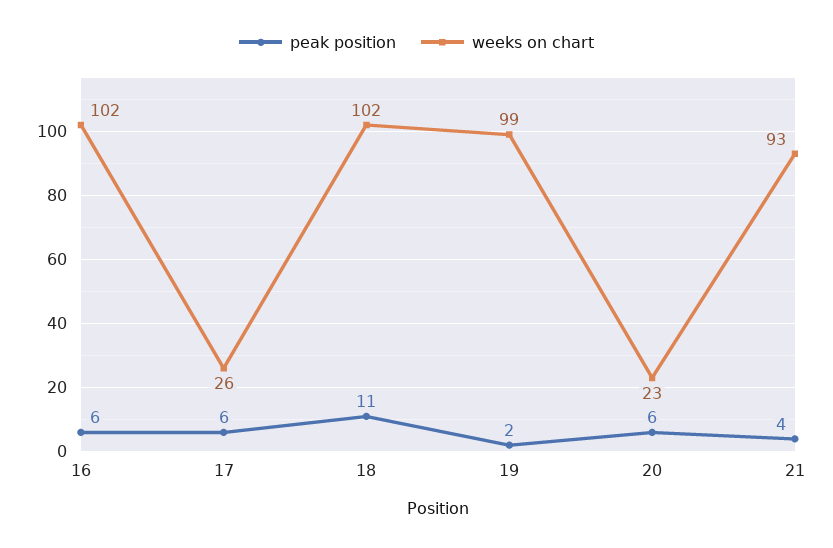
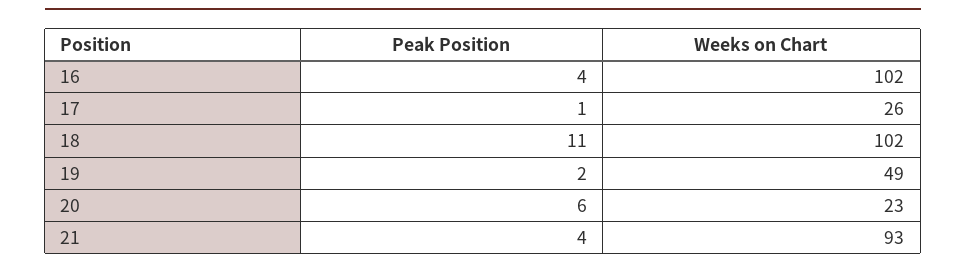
peak position, 16: 6 -> 4
peak position, 17: 6 -> 1
weeks on chart, 19: 99 -> 49

